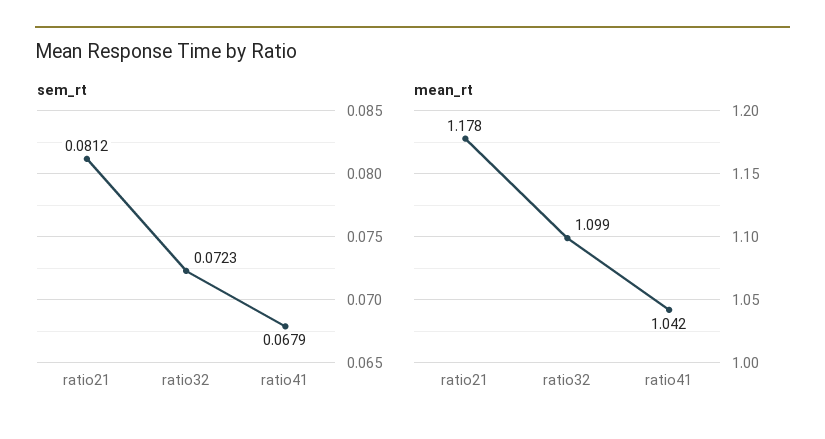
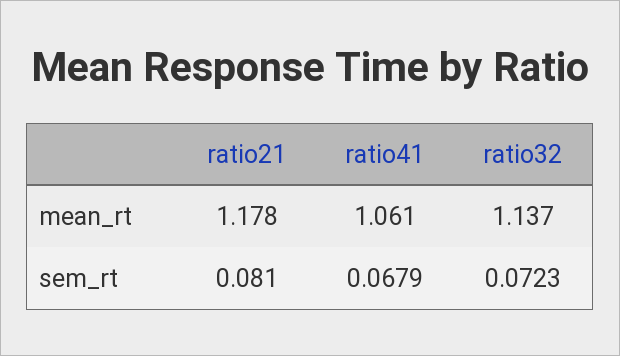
sem_rt, ratio21: 0.0812 -> 0.081
mean_rt, ratio32: 1.099 -> 1.137
mean_rt, ratio41: 1.042 -> 1.061

